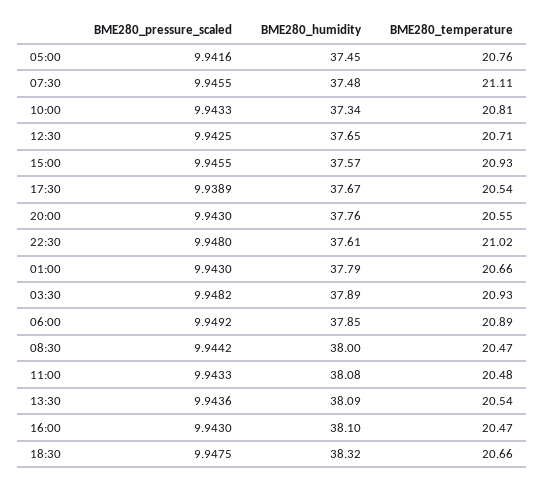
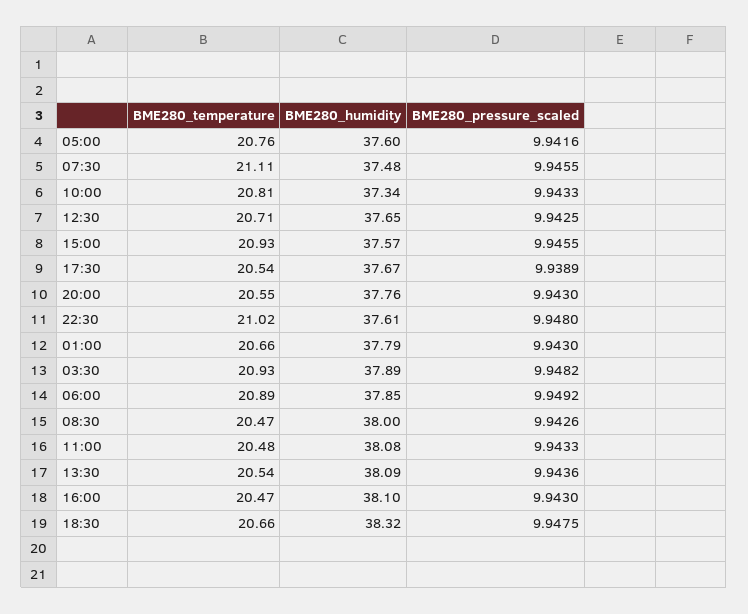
BME280_humidity, 05:00: 37.45 -> 37.6
BME280_pressure_scaled, 08:30: 9.9442 -> 9.9426

